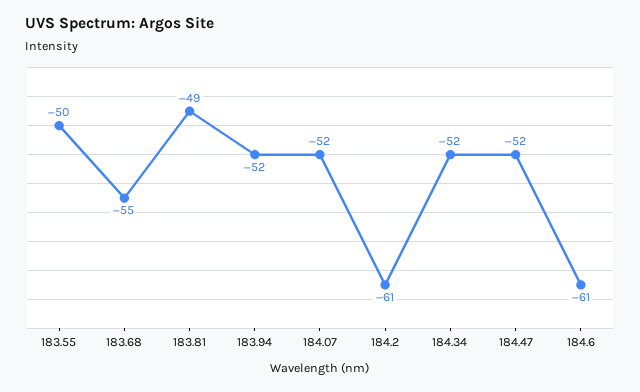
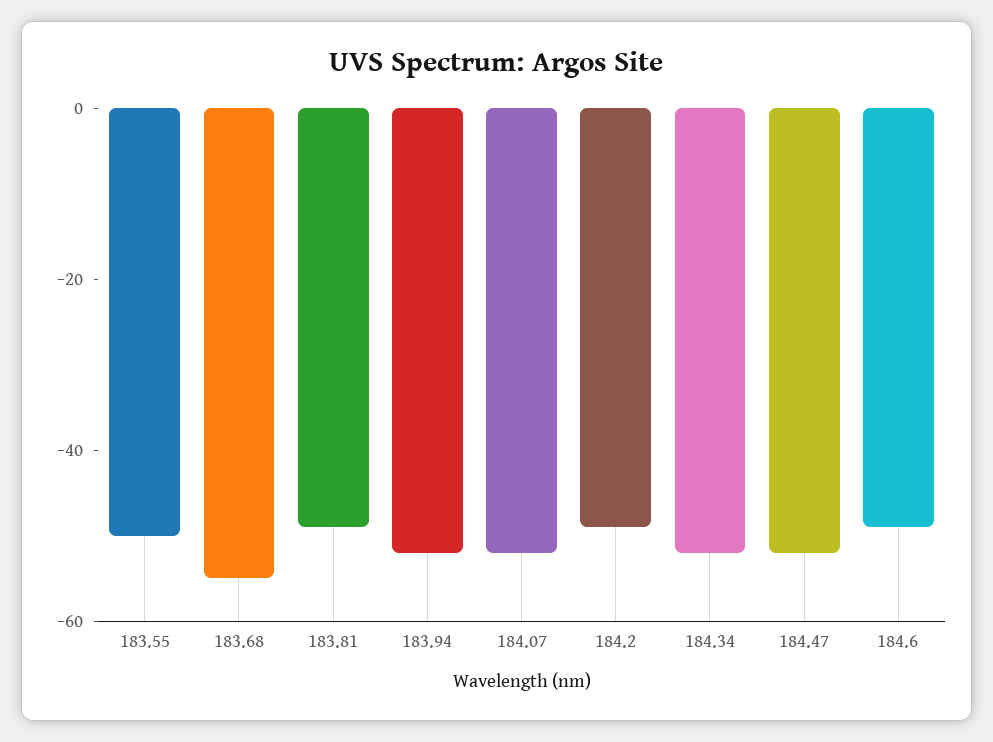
184.2: -61 -> -50
184.6: -61 -> -50

